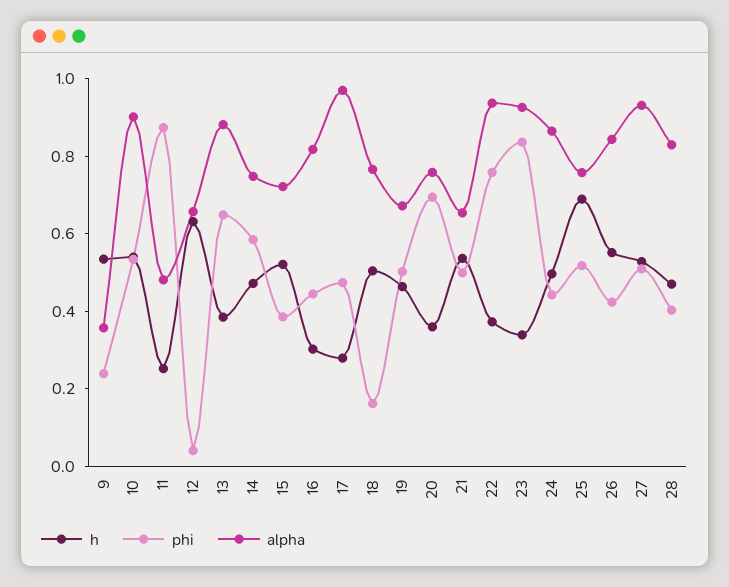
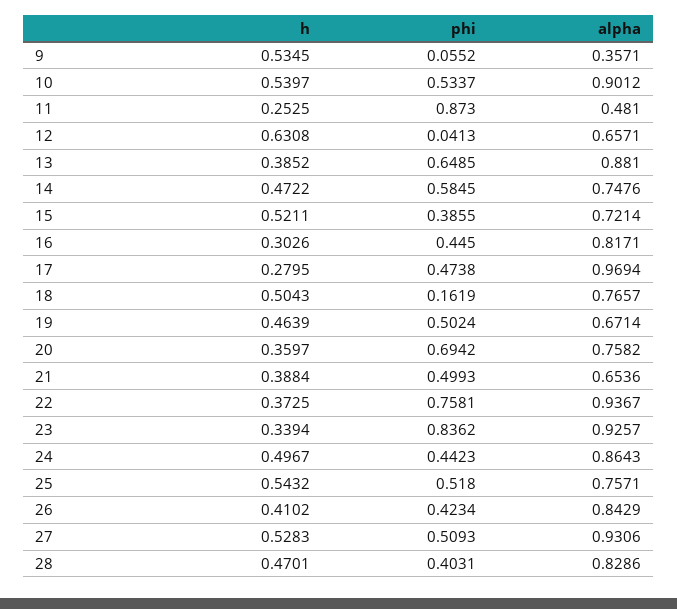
phi, 9: 0.25 -> 0.0552
h, 21: 0.55 -> 0.3884
h, 25: 0.7 -> 0.5432
h, 26: 0.55 -> 0.4102

